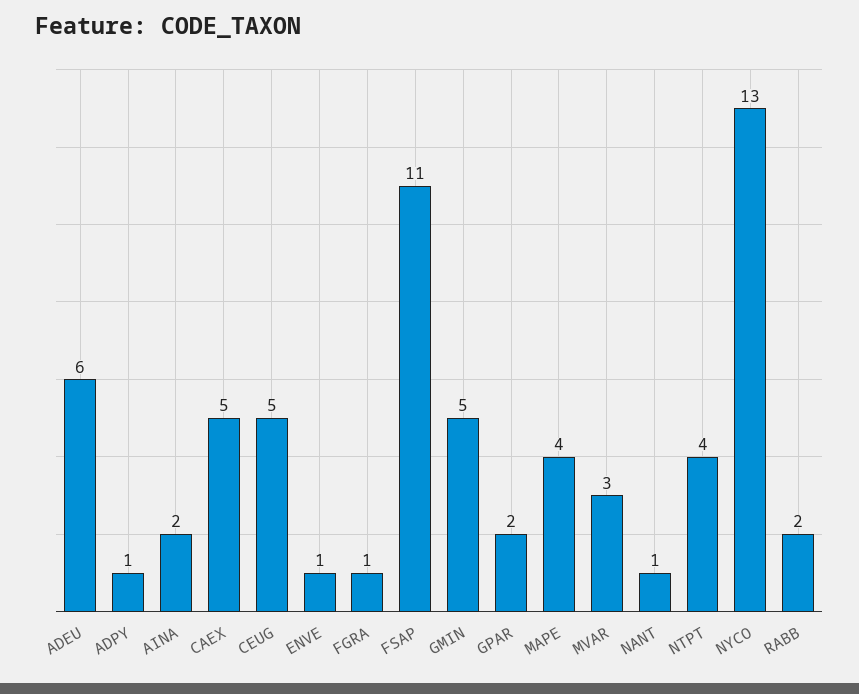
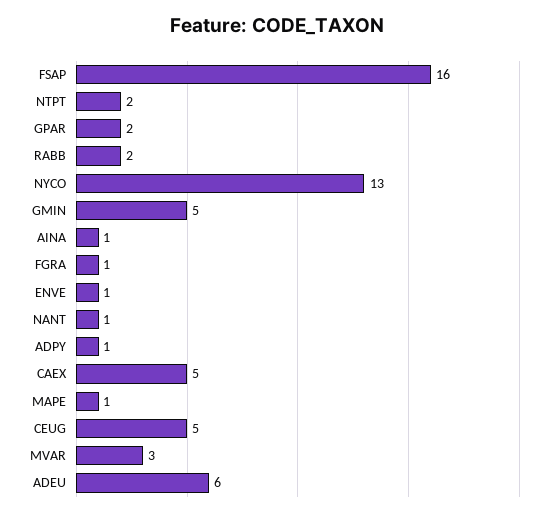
AINA: 2 -> 1
FSAP: 11 -> 16
MAPE: 4 -> 1
NTPT: 4 -> 2

